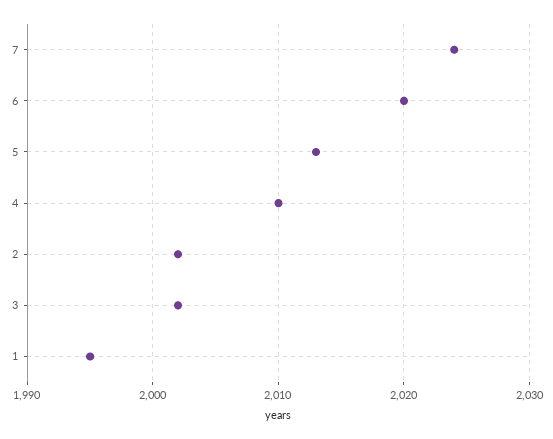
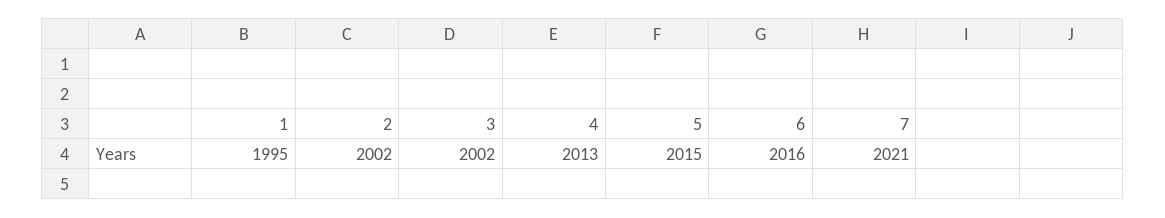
7: 2024 -> 2021
6: 2020 -> 2016
5: 2013 -> 2015
4: 2010 -> 2013

